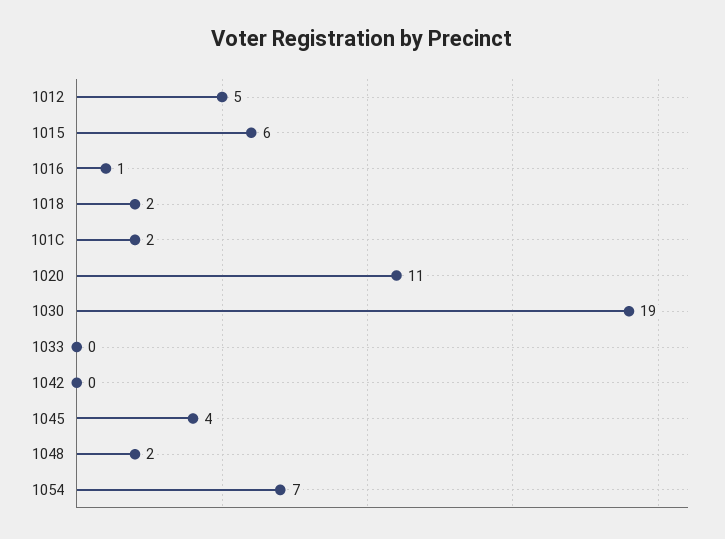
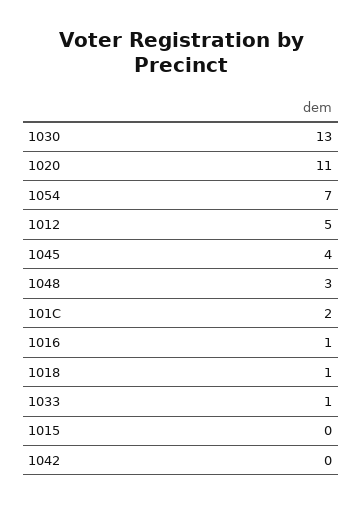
1015: 6 -> 0
1018: 2 -> 1
1030: 19 -> 13
1033: 0 -> 1
1048: 2 -> 3

